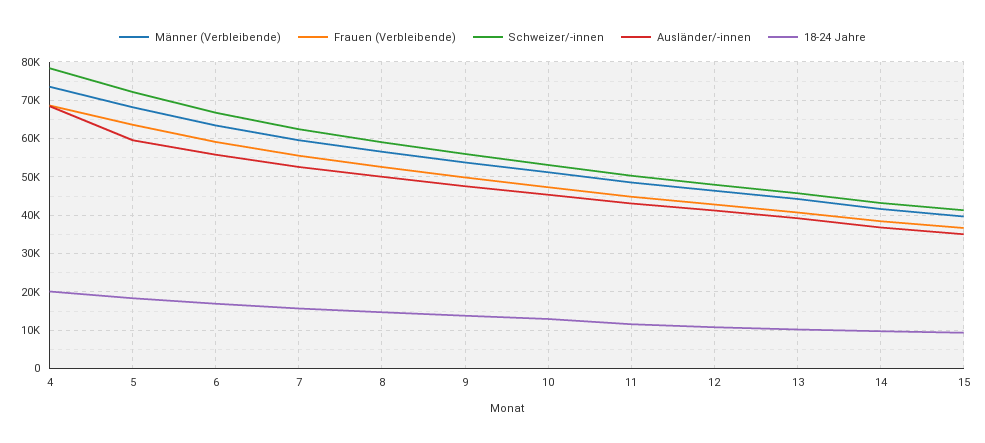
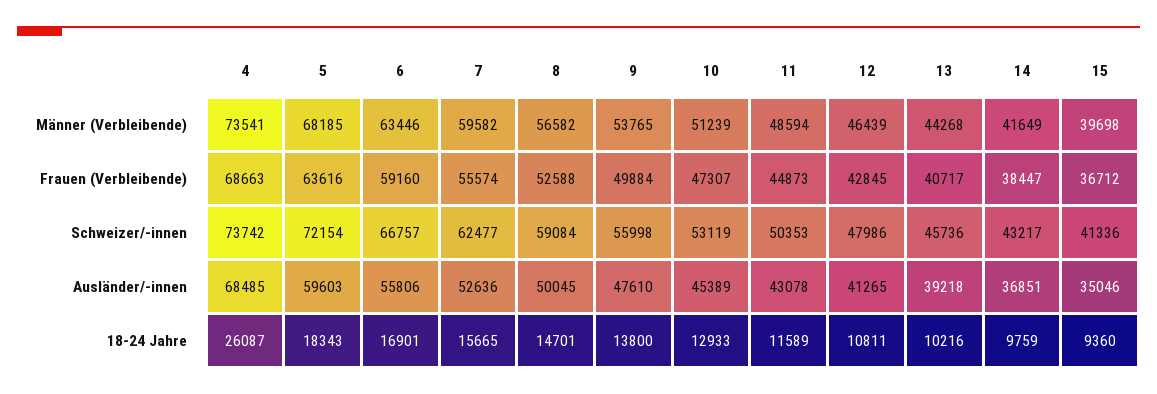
Schweizer/-innen, 4: 78000 -> 73742
18-24 Jahre, 4: 20000 -> 26087

